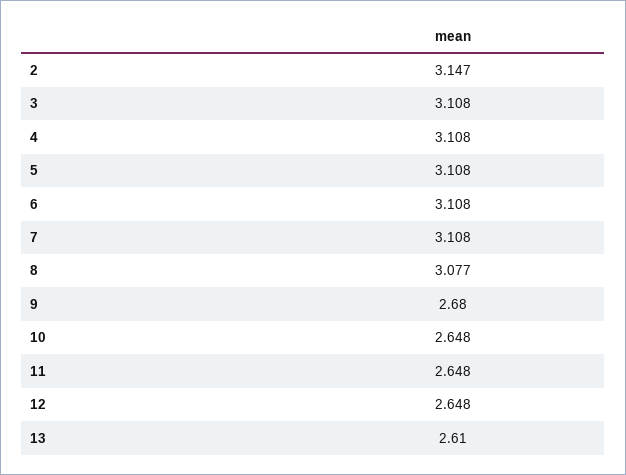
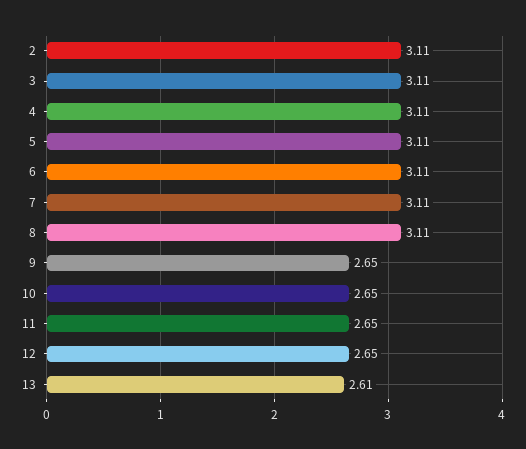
2: 3.147 -> 3.11
8: 3.077 -> 3.11
9: 2.68 -> 2.65

